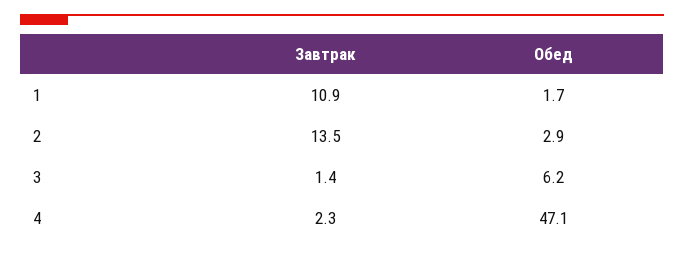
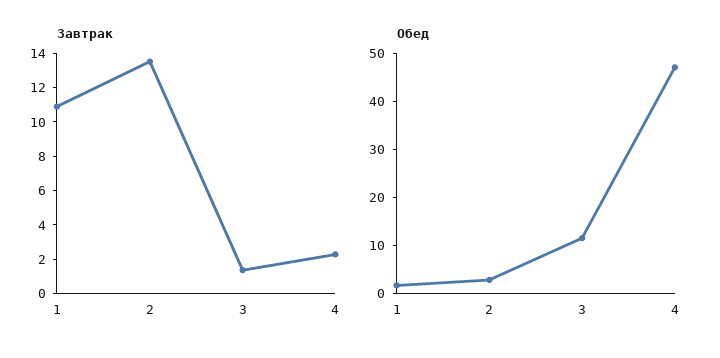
Обед, 3: 6.2 -> 12

